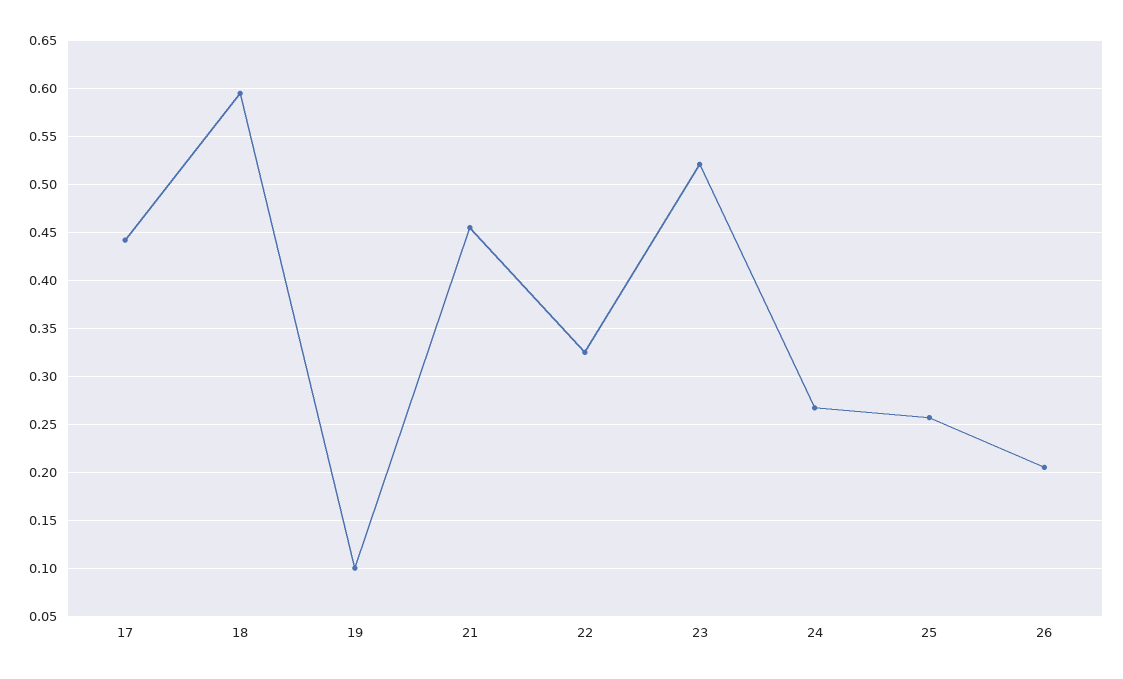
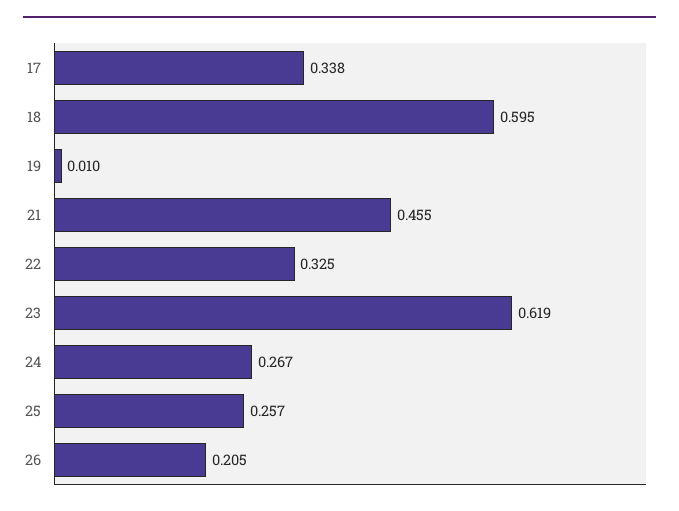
17: 0.44 -> 0.338
19: 0.1 -> 0.01
23: 0.52 -> 0.619

